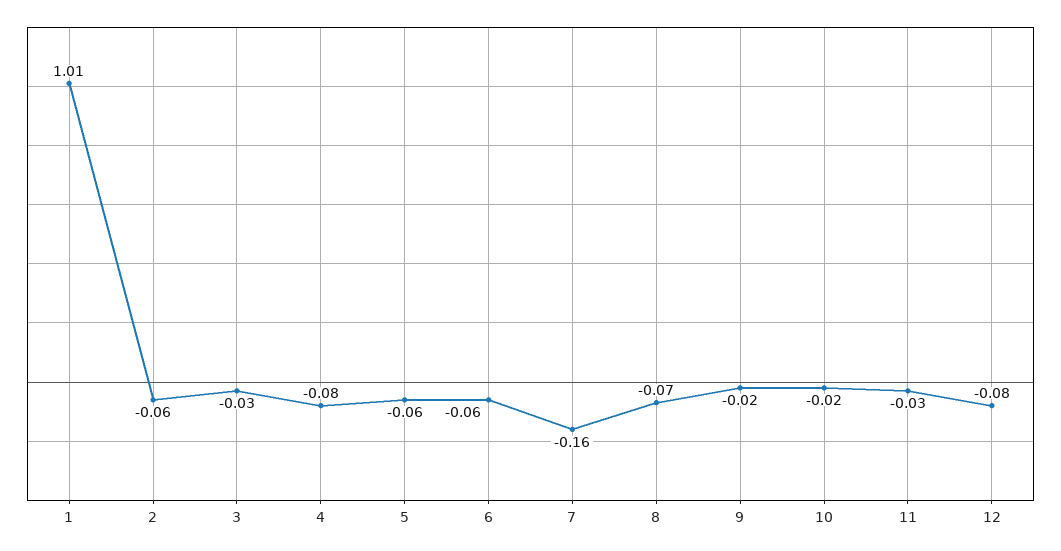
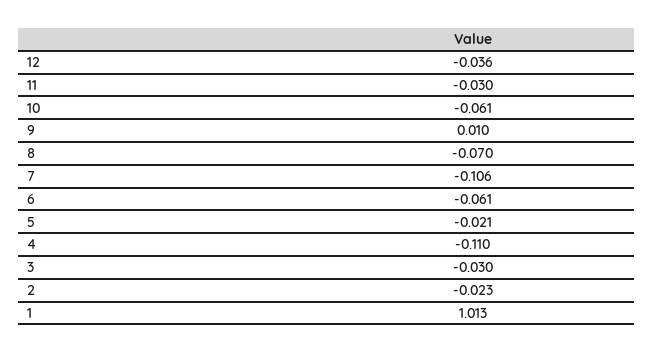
2: -0.06 -> -0.023
4: -0.08 -> -0.11
5: -0.06 -> -0.021
7: -0.16 -> -0.106
9: -0.02 -> 0.01
10: -0.02 -> -0.061
12: -0.08 -> -0.036

